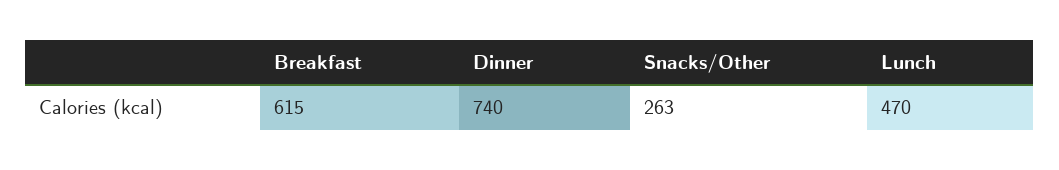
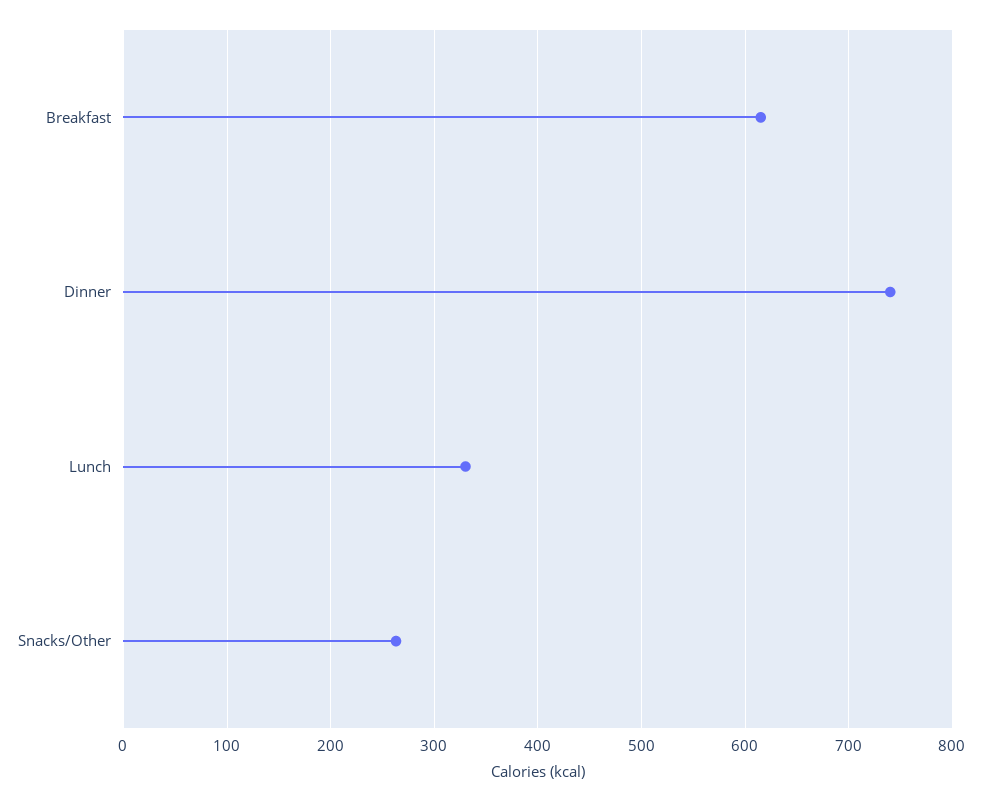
Lunch: 470 -> 330

